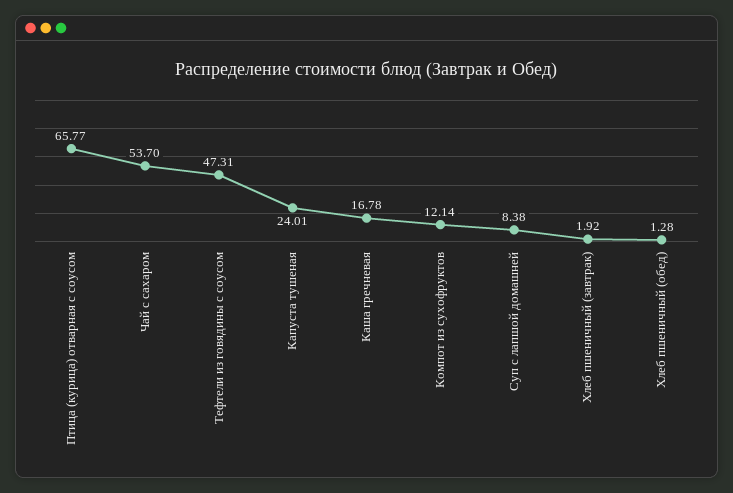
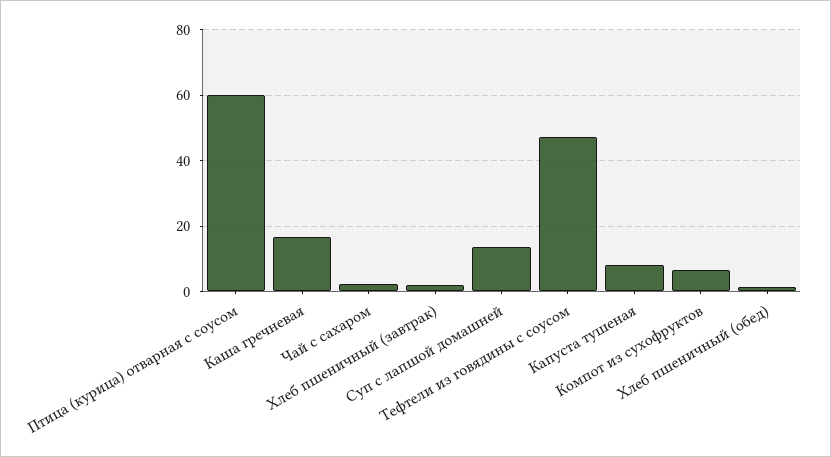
Птица (курица) отварная с соусом: 65.77 -> 60
Чай с сахаром: 53.7 -> 2
Капуста тушеная: 24.01 -> 8
Компот из сухофруктов: 12.14 -> 6
Суп с лапшой домашней: 8.38 -> 14

